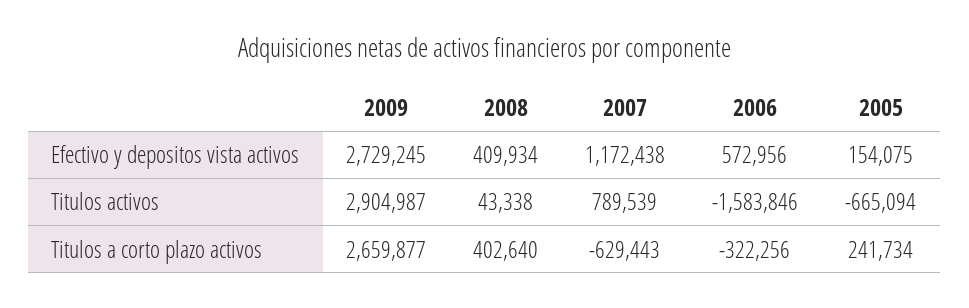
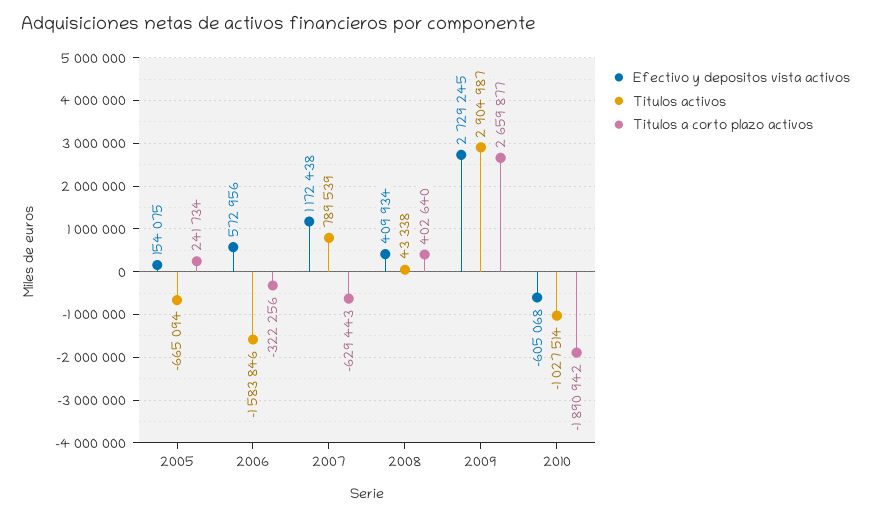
Efectivo y depositos vista activos, 2010: none -> -605068
Titulos activos, 2010: none -> -1027514
Titulos a corto plazo activos, 2010: none -> -1890942

